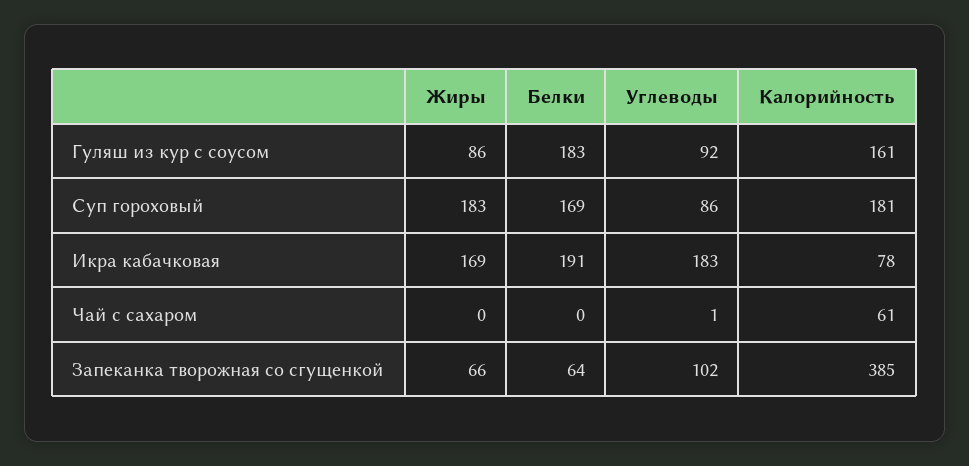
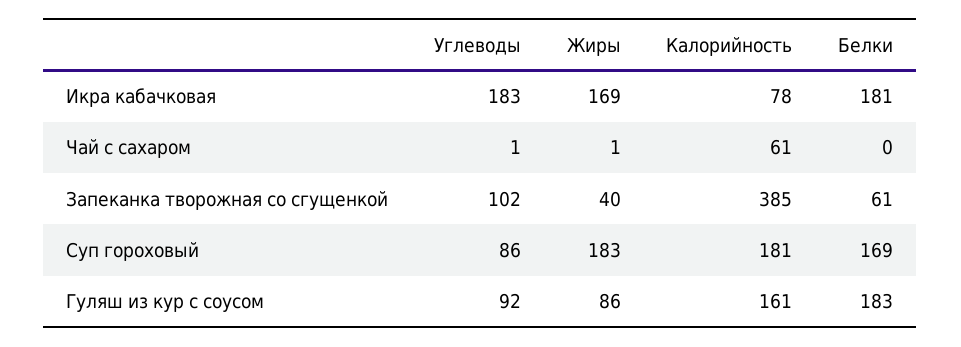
Белки, Икра кабачковая: 191 -> 181
Жиры, Чай с сахаром: 0 -> 1
Жиры, Запеканка творожная со сгущенкой: 66 -> 40
Белки, Запеканка творожная со сгущенкой: 64 -> 61

